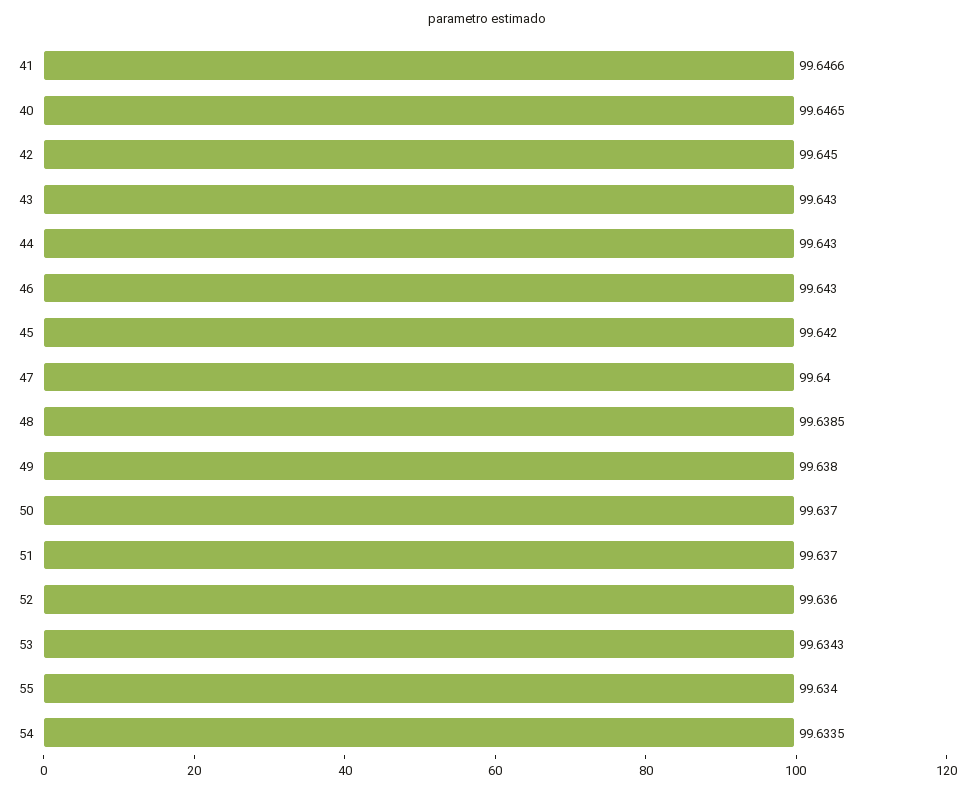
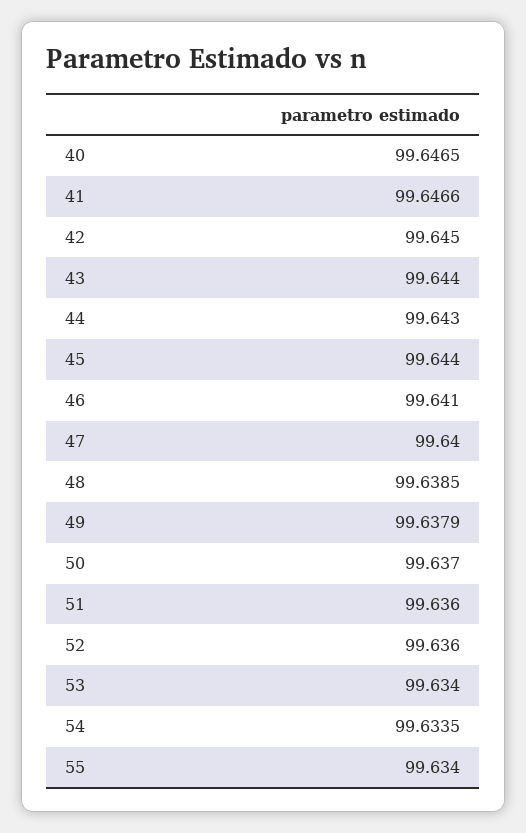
43: 99.643 -> 99.644
46: 99.643 -> 99.641
45: 99.642 -> 99.644
49: 99.638 -> 99.6379
51: 99.637 -> 99.636
53: 99.6343 -> 99.634

